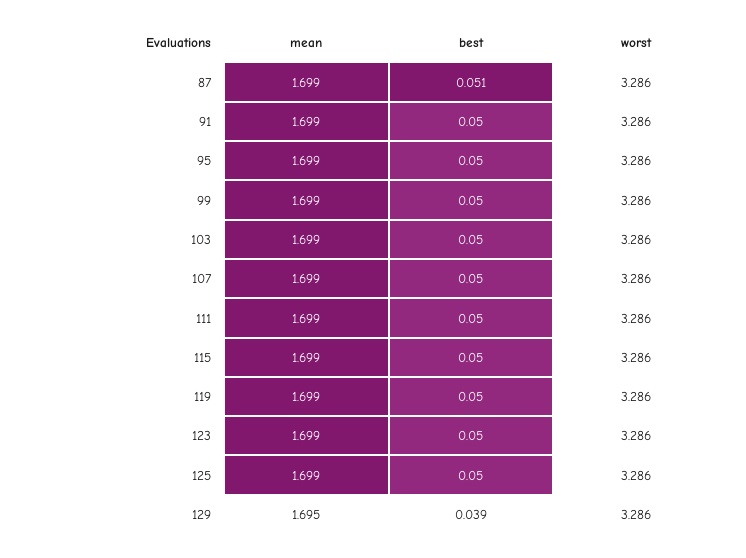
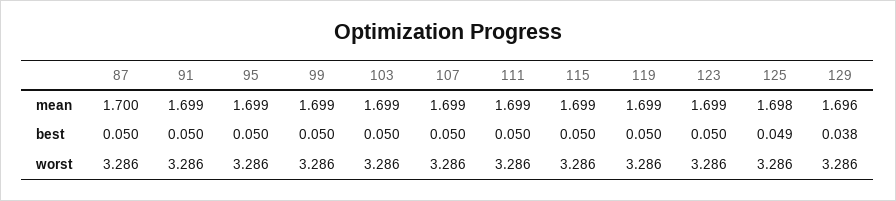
mean, 87: 1.699 -> 1.7
best, 87: 0.051 -> 0.05
mean, 125: 1.699 -> 1.698
best, 125: 0.05 -> 0.049
mean, 129: 1.695 -> 1.696
best, 129: 0.039 -> 0.038

